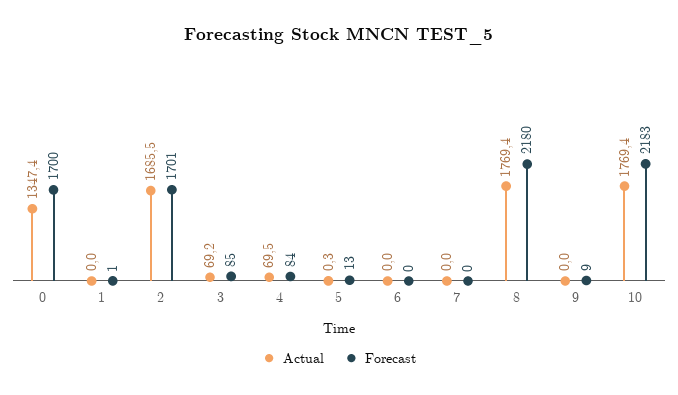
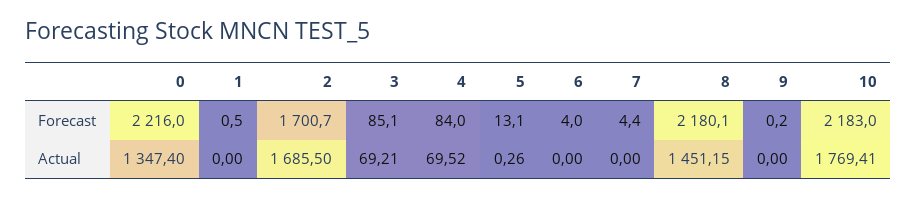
Forecast, 0: 1700 -> 2216
Forecast, 6: 0 -> 4
Forecast, 7: 0 -> 4.4
Actual, 8: 1769.4 -> 1451.15
Forecast, 9: 9 -> 0.2

